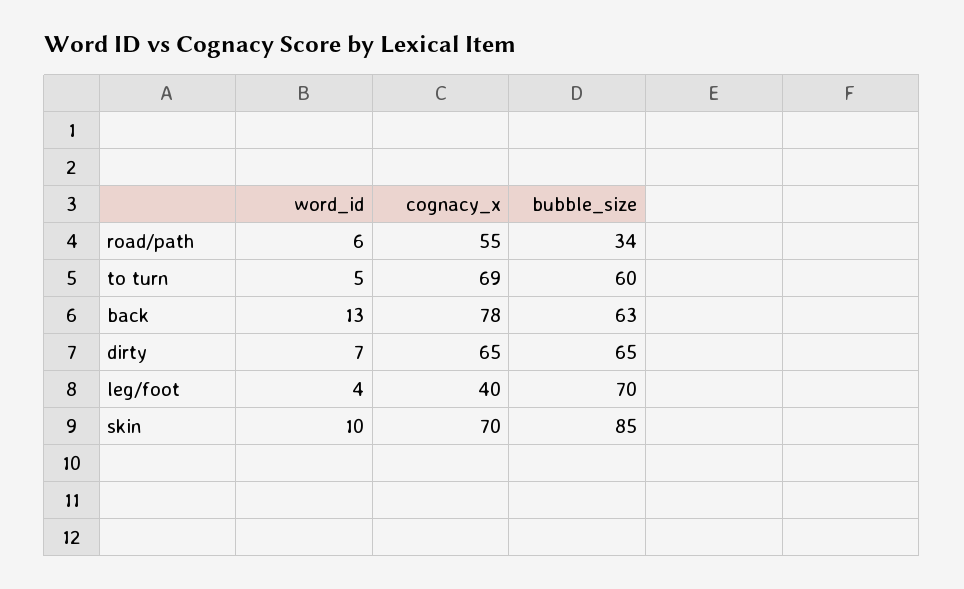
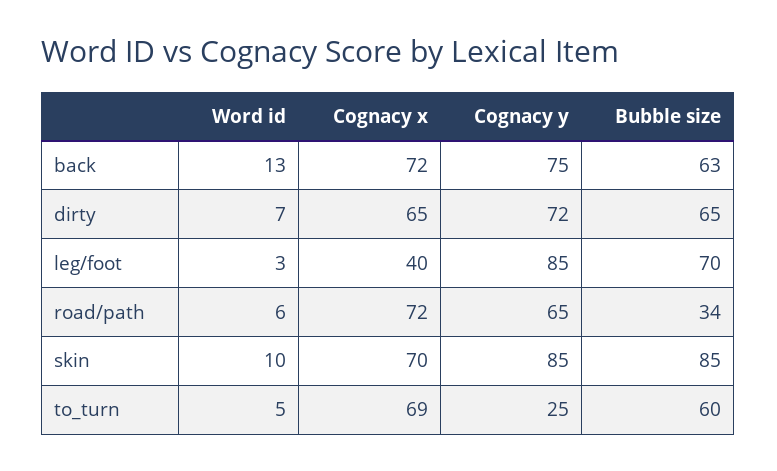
cognacy_x, road/path: 55 -> 72
cognacy_x, back: 78 -> 72
word_id, leg/foot: 4 -> 3
Cognacy y, back: none -> 75
Cognacy y, dirty: none -> 72
Cognacy y, leg/foot: none -> 85
Cognacy y, road/path: none -> 65
Cognacy y, skin: none -> 85
Cognacy y, to turn: none -> 25

